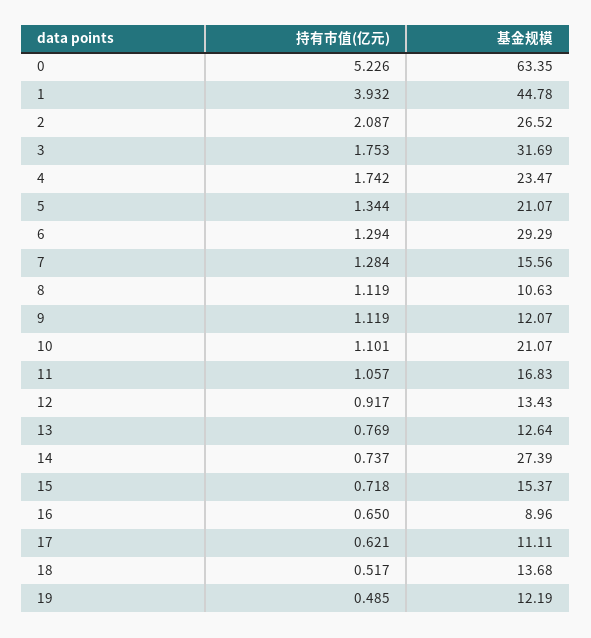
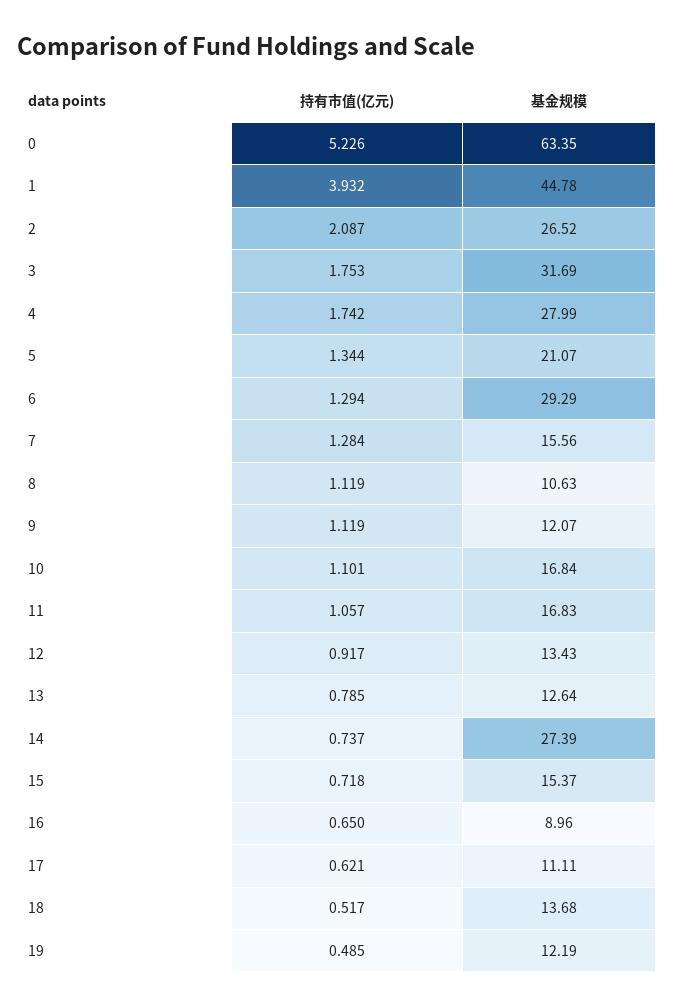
基金规模, 4: 23.47 -> 27.99
基金规模, 10: 21.07 -> 16.84
持有市值(亿元), 13: 0.769 -> 0.785

